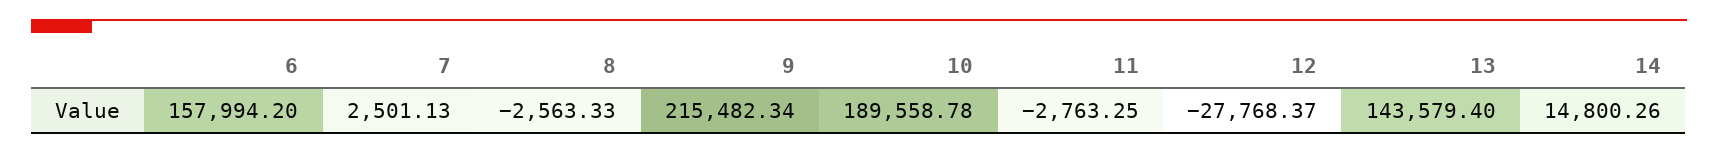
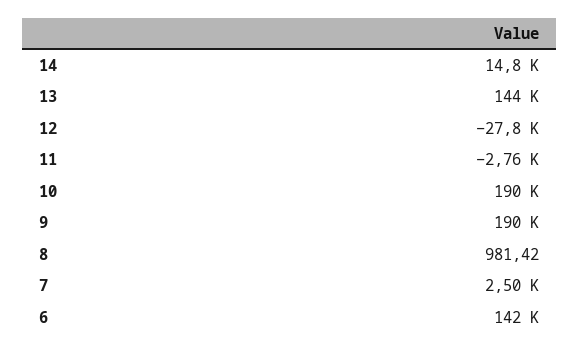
6: 157994.2 -> 142000
8: -2563.33 -> 981.42
9: 215482.34 -> 190000

